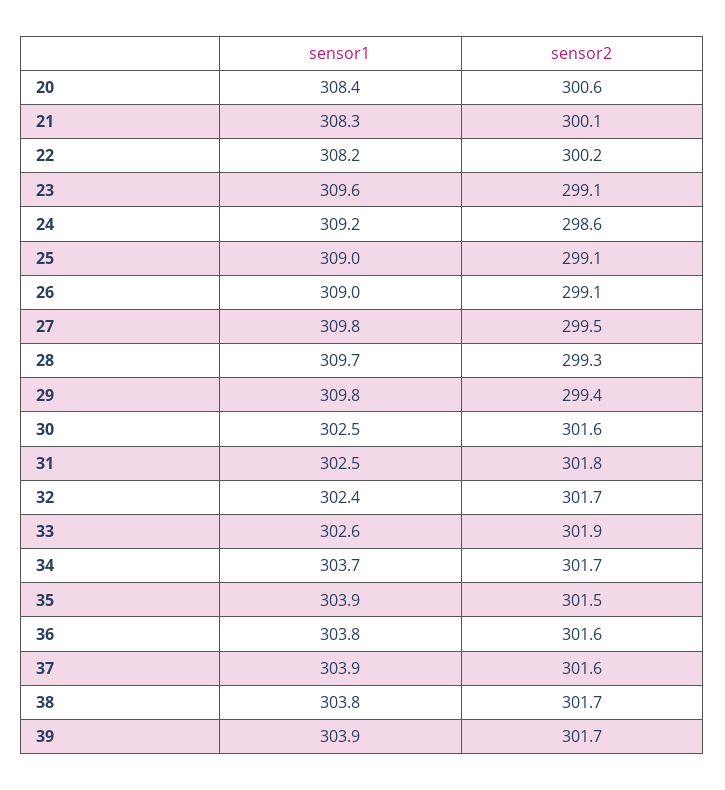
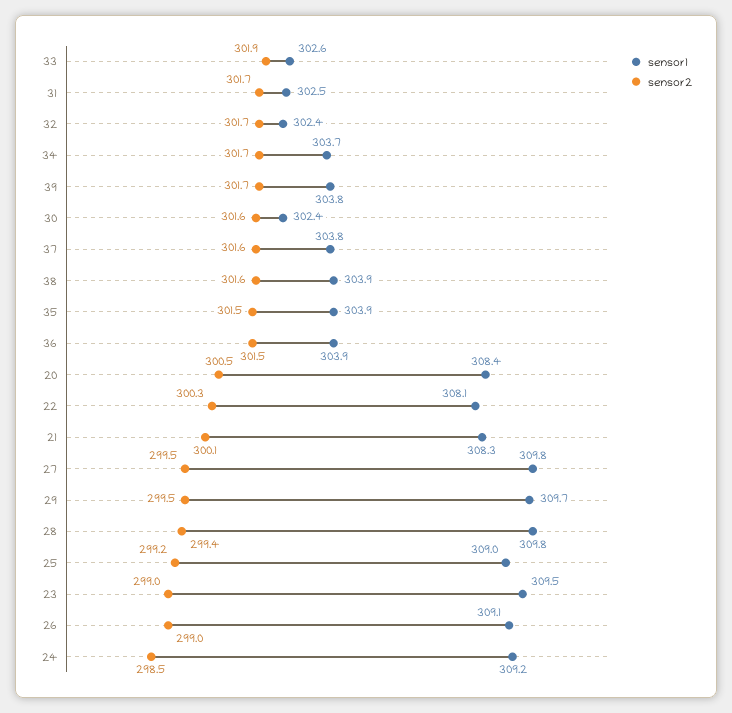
sensor2, 20: 300.6 -> 300.5
sensor1, 22: 308.2 -> 308.1
sensor2, 22: 300.2 -> 300.3
sensor1, 23: 309.6 -> 309.5
sensor2, 23: 299.1 -> 299
sensor2, 24: 298.6 -> 298.5
sensor2, 25: 299.1 -> 299.2
sensor1, 26: 309 -> 309.1
sensor2, 26: 299.1 -> 299
sensor1, 28: 309.7 -> 309.8
sensor2, 28: 299.3 -> 299.4
sensor1, 29: 309.8 -> 309.7
sensor2, 29: 299.4 -> 299.5
sensor1, 30: 302.5 -> 302.4
sensor2, 31: 301.8 -> 301.7
sensor1, 36: 303.8 -> 303.9
sensor2, 36: 301.6 -> 301.5
sensor1, 37: 303.9 -> 303.8
sensor1, 38: 303.8 -> 303.9
sensor2, 38: 301.7 -> 301.6
sensor1, 39: 303.9 -> 303.8

